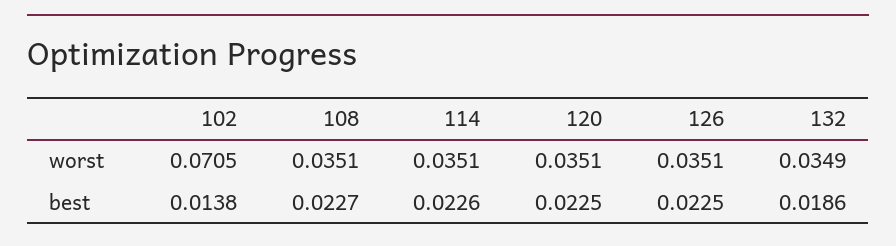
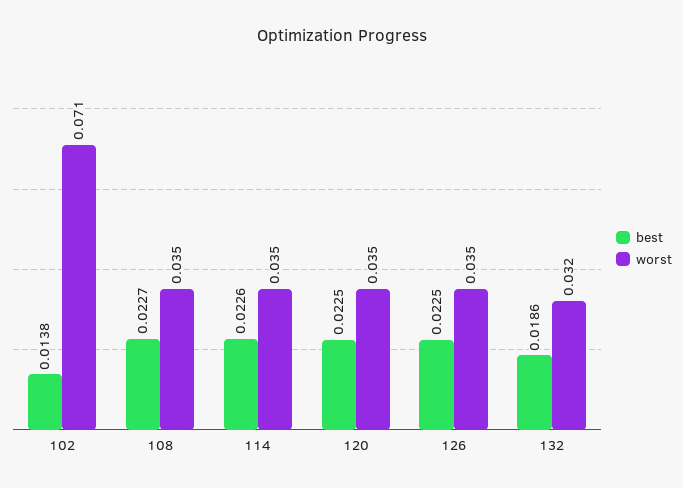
worst, 132: 0.0349 -> 0.032

